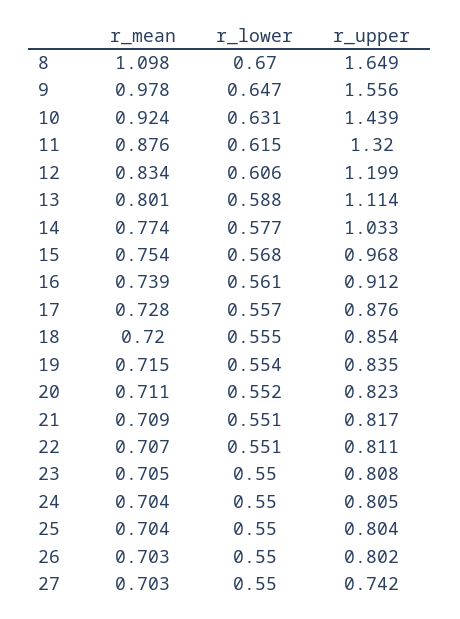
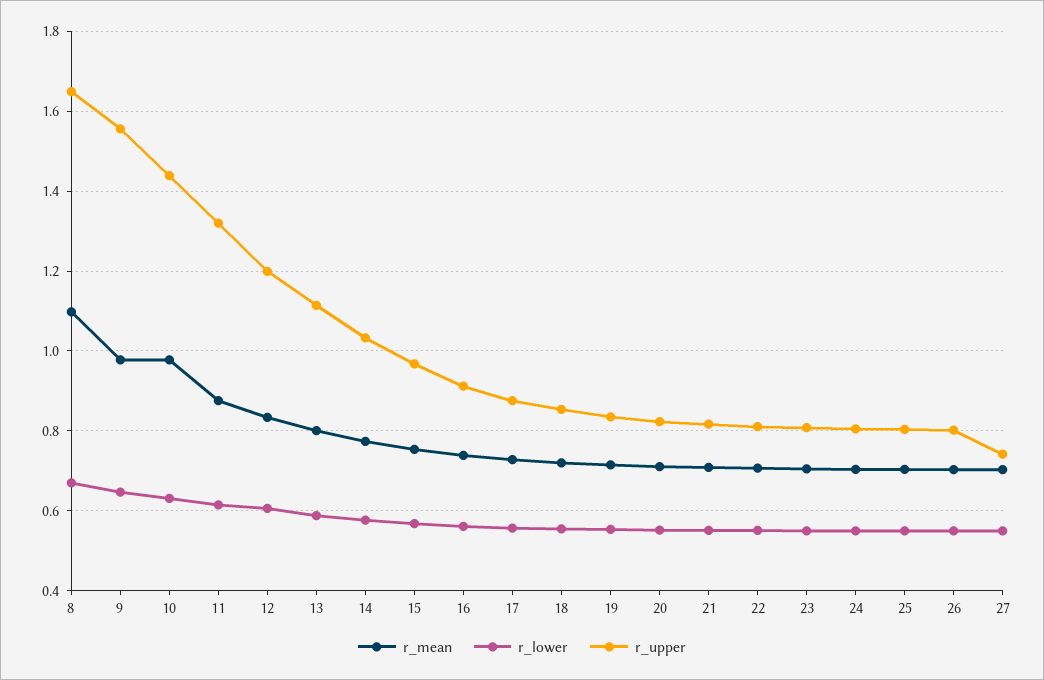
r_mean, 10: 0.924 -> 0.98

